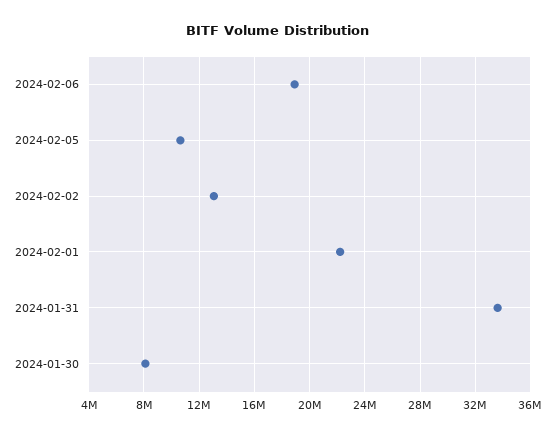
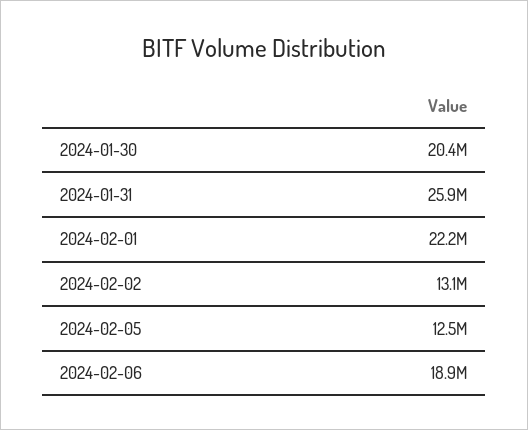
2024-02-05: 10500000 -> 12500000
2024-01-31: 33500000 -> 25900000
2024-01-30: 8000000 -> 20400000

